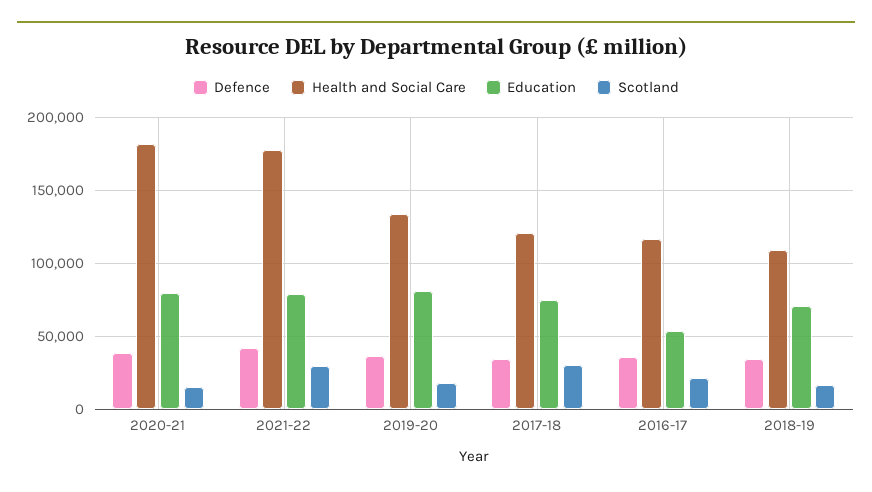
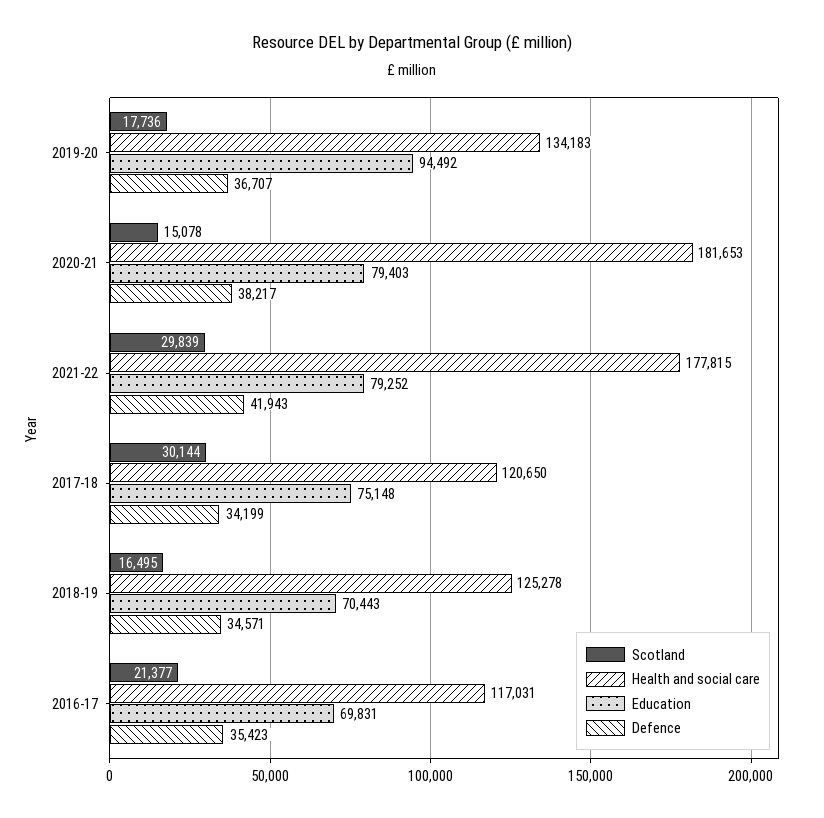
Education, 2019-20: 80000 -> 94492
Education, 2016-17: 55000 -> 69831
Health and Social Care, 2018-19: 110000 -> 125278

